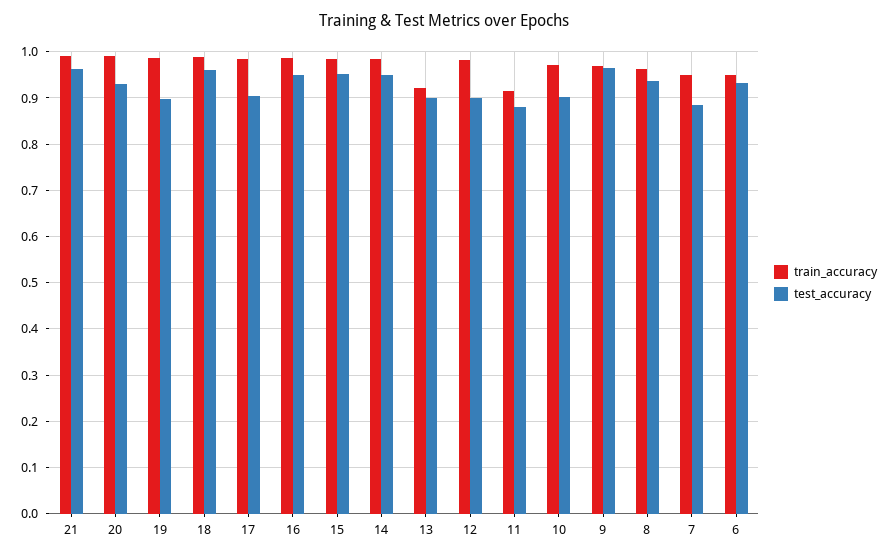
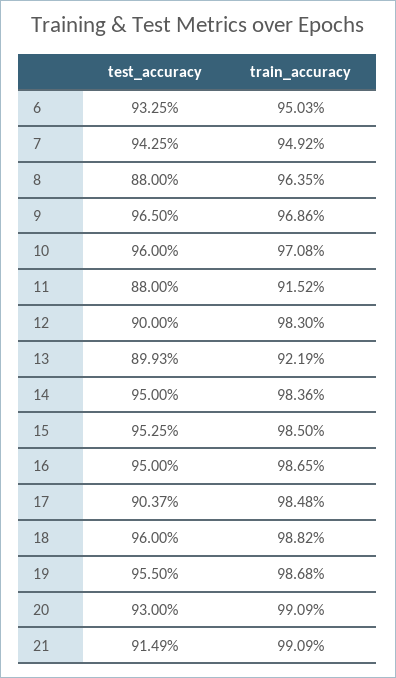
test_accuracy, 21: 0.96 -> 0.9149
test_accuracy, 19: 0.9 -> 0.955
test_accuracy, 10: 0.9 -> 0.96
test_accuracy, 8: 0.94 -> 0.88
test_accuracy, 7: 0.88 -> 0.9425

